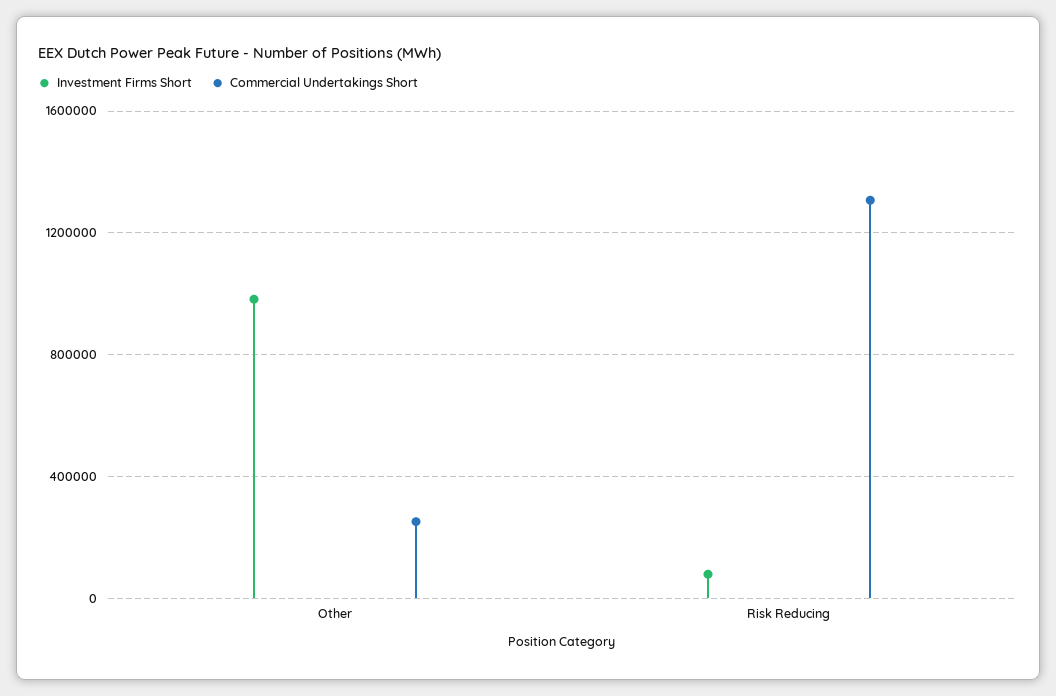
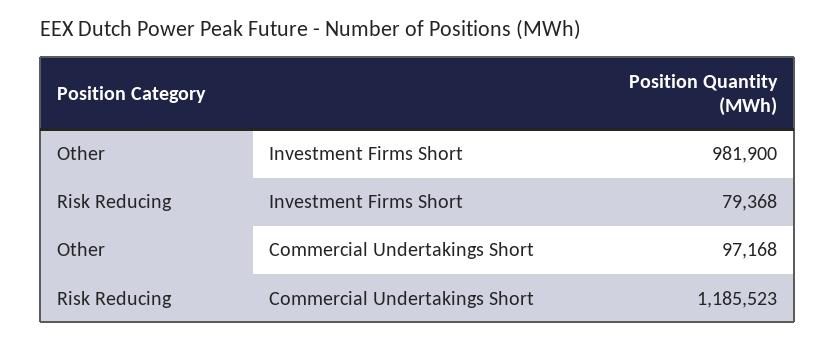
Commercial Undertakings Short, Other: 250000 -> 97168
Commercial Undertakings Short, Risk Reducing: 1300000 -> 1185523

